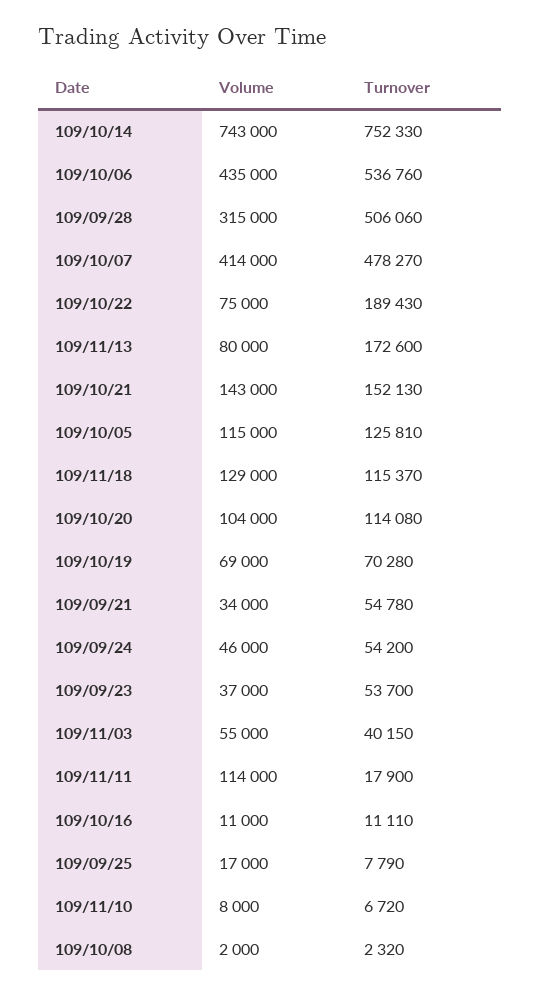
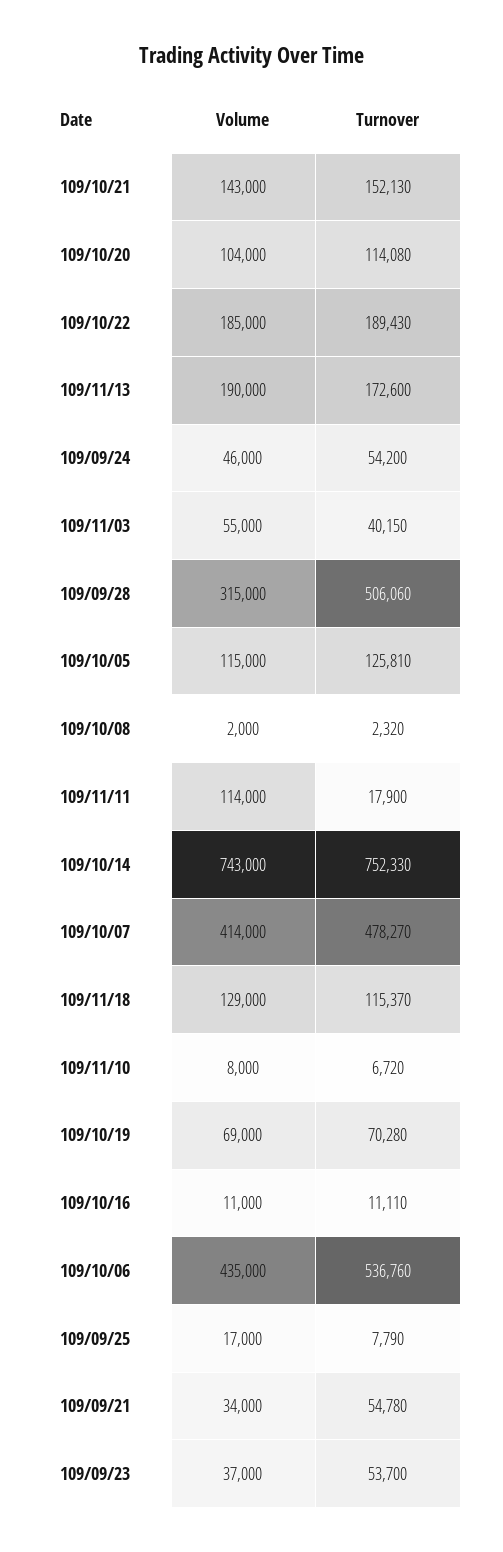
Volume, 109/10/22: 75000 -> 185000
Volume, 109/11/13: 80000 -> 190000

